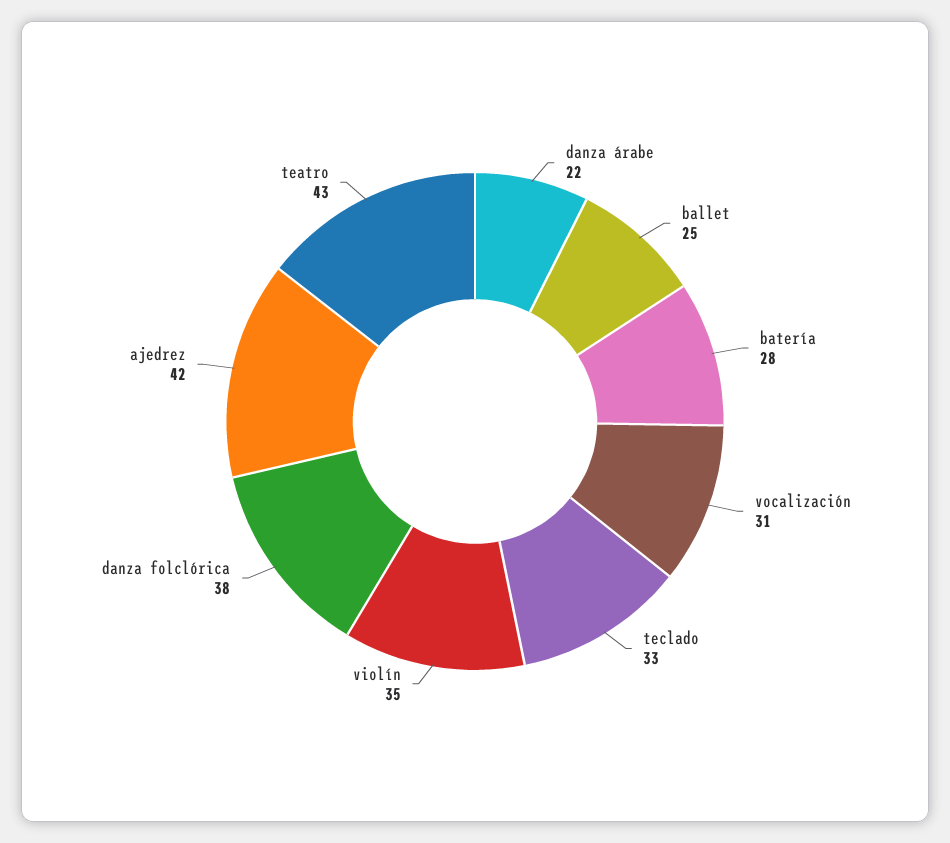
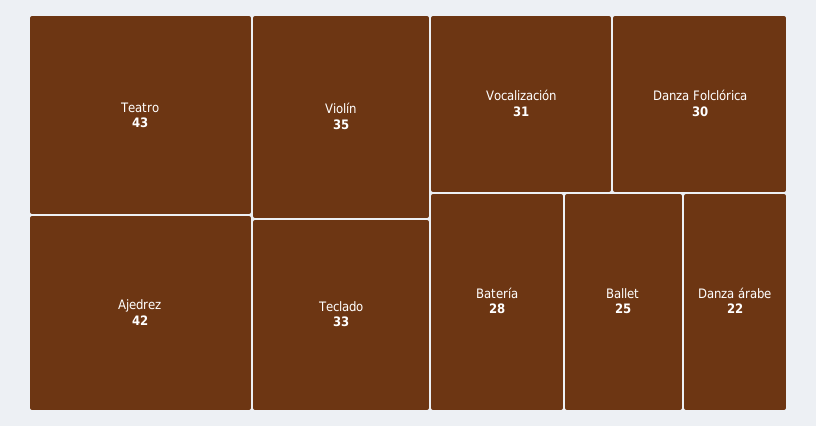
danza folclórica: 38 -> 30

